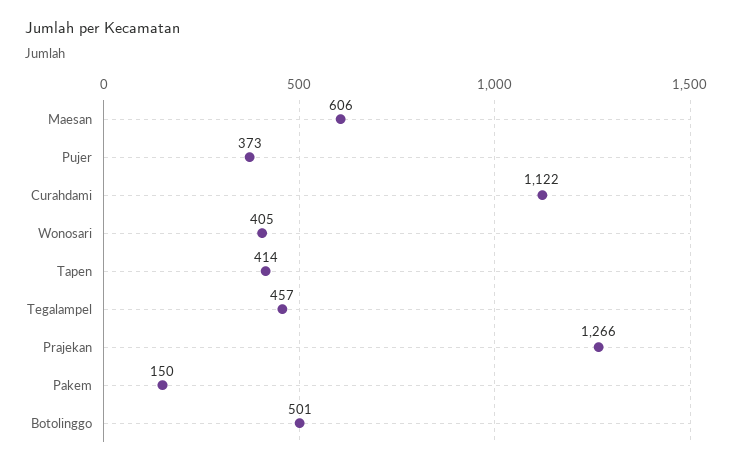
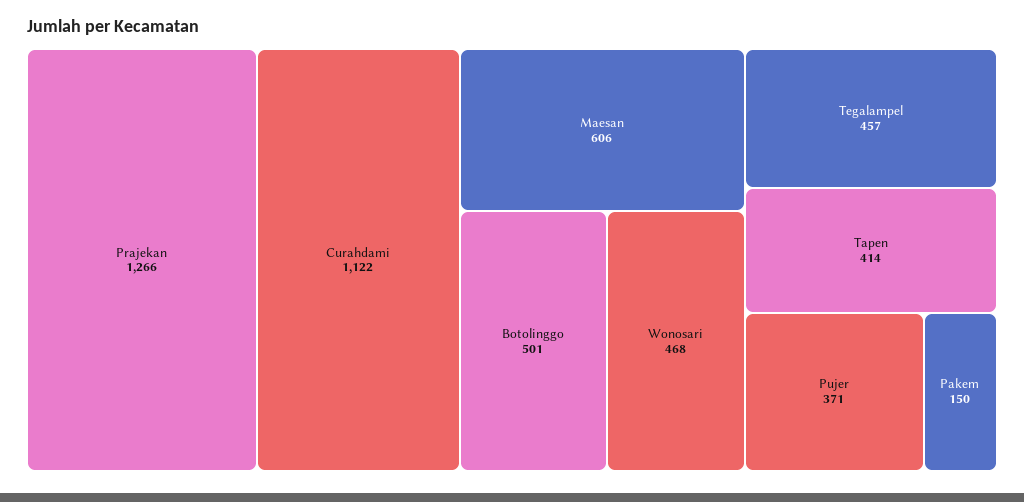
Pujer: 373 -> 371
Wonosari: 405 -> 468

